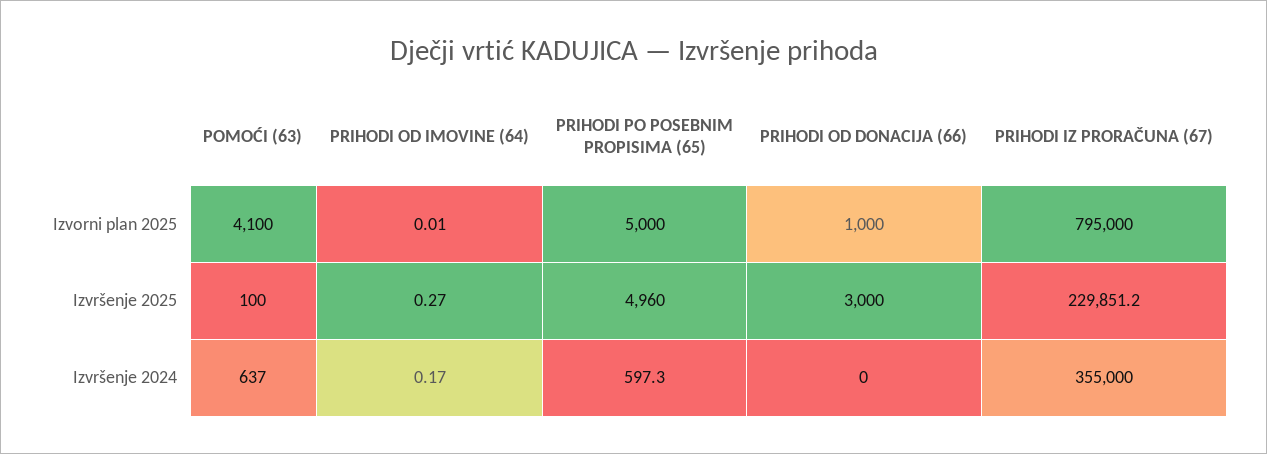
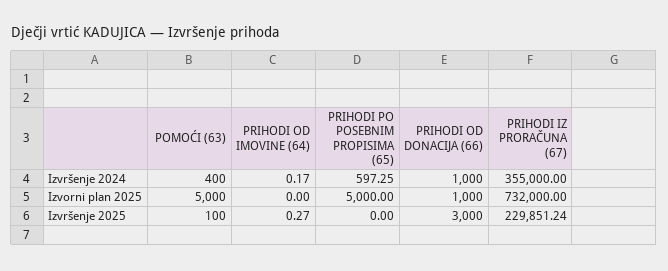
POMOĆI (63), Izvorni plan 2025: 4100 -> 5000
PRIHODI OD IMOVINE (64), Izvorni plan 2025: 0.01 -> 0
PRIHODI IZ PRORAČUNA (67), Izvorni plan 2025: 795000 -> 732000
PRIHODI PO POSEBNIM PROPISIMA (65), Izvršenje 2025: 4960 -> 0
POMOĆI (63), Izvršenje 2024: 637 -> 400
PRIHODI OD DONACIJA (66), Izvršenje 2024: 0 -> 1000

